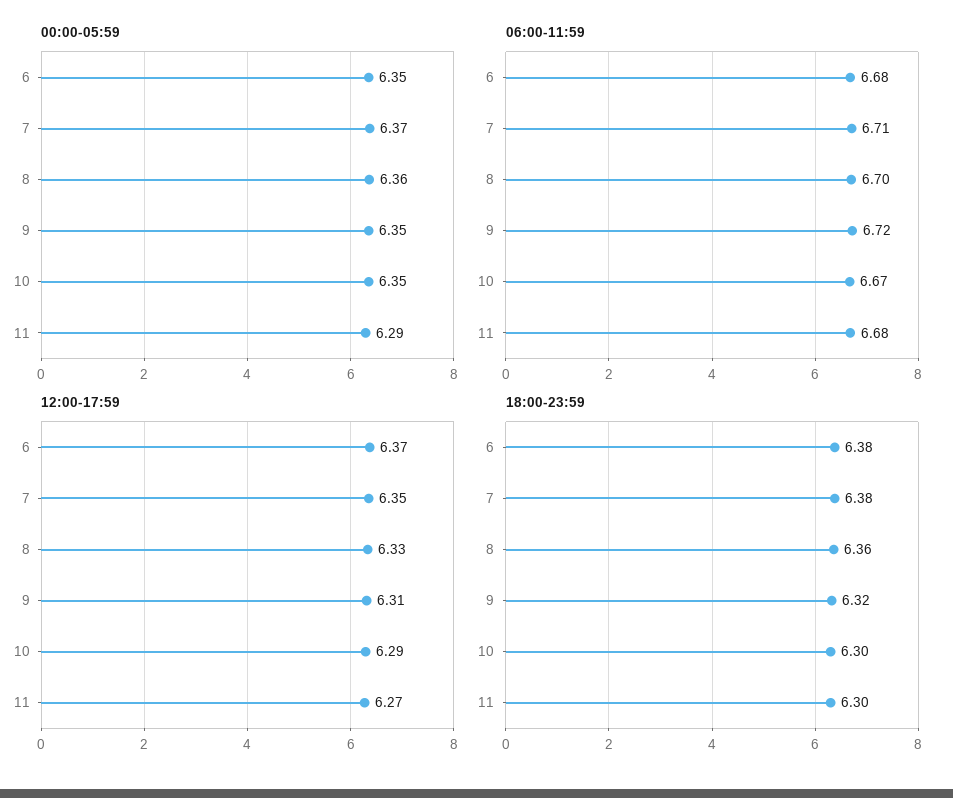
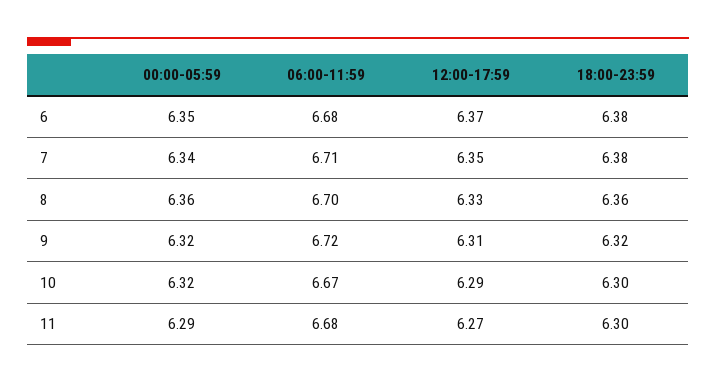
00:00-05:59, 7: 6.37 -> 6.34
00:00-05:59, 9: 6.35 -> 6.32
00:00-05:59, 10: 6.35 -> 6.32

